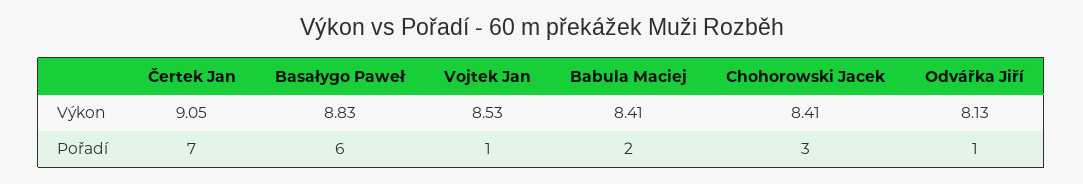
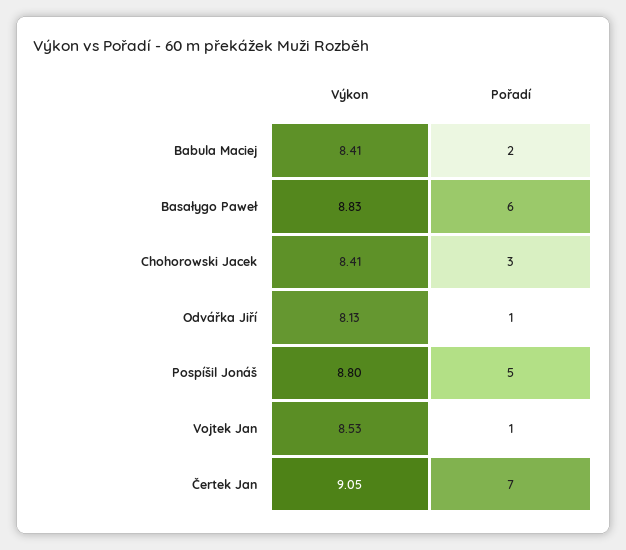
Pospíšil Jonáš, Výkon: none -> 8.8
Pospíšil Jonáš, Pořadí: none -> 5

